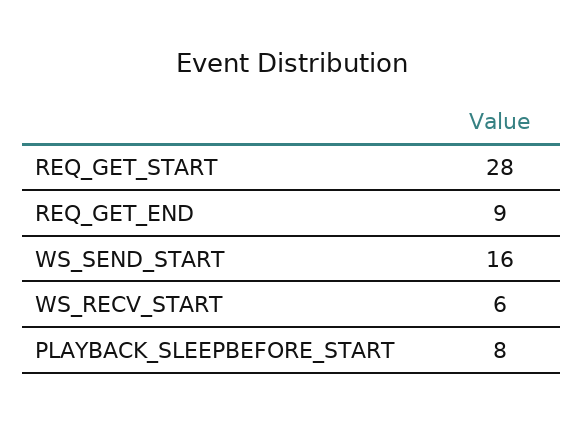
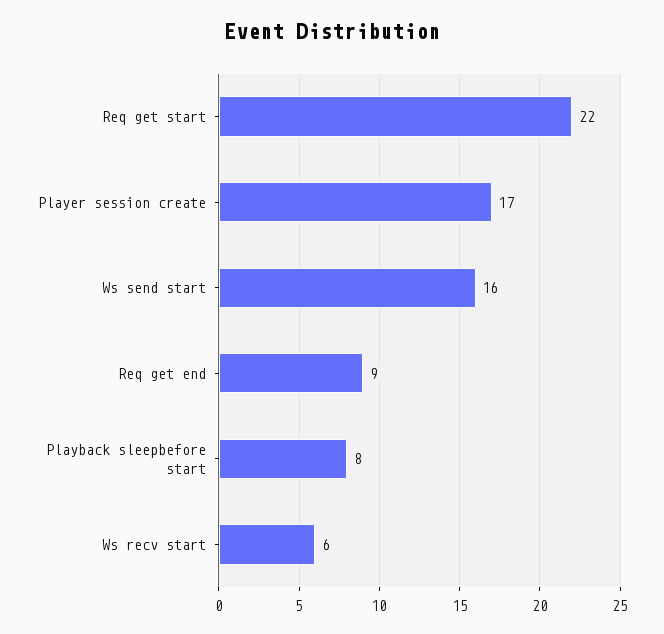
REQ_GET_START: 28 -> 22
Player session create: none -> 17

